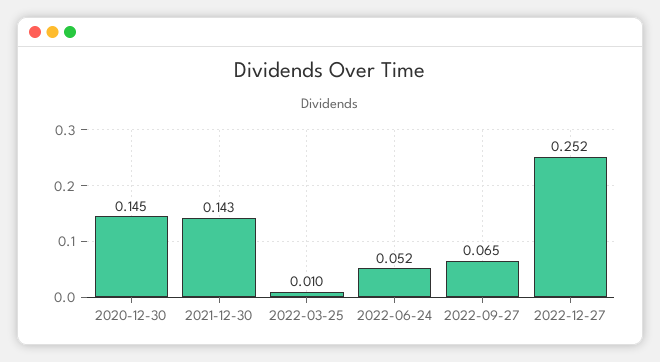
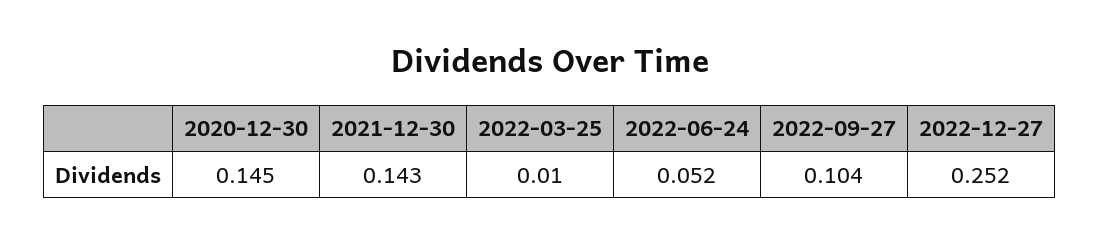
2022-09-27: 0.065 -> 0.104

